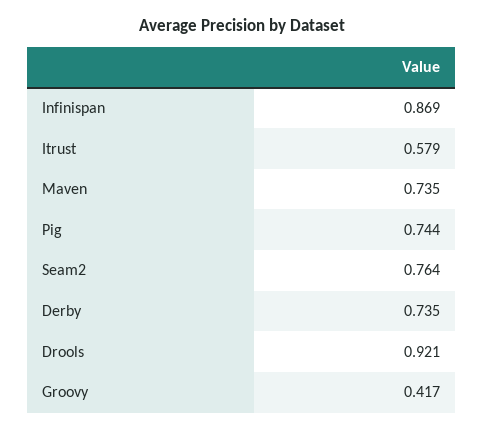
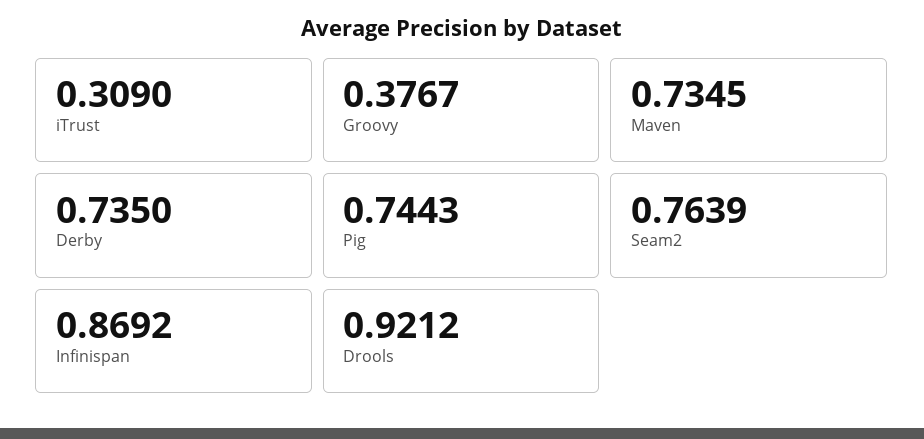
Itrust: 0.579 -> 0.309
Groovy: 0.417 -> 0.3767

